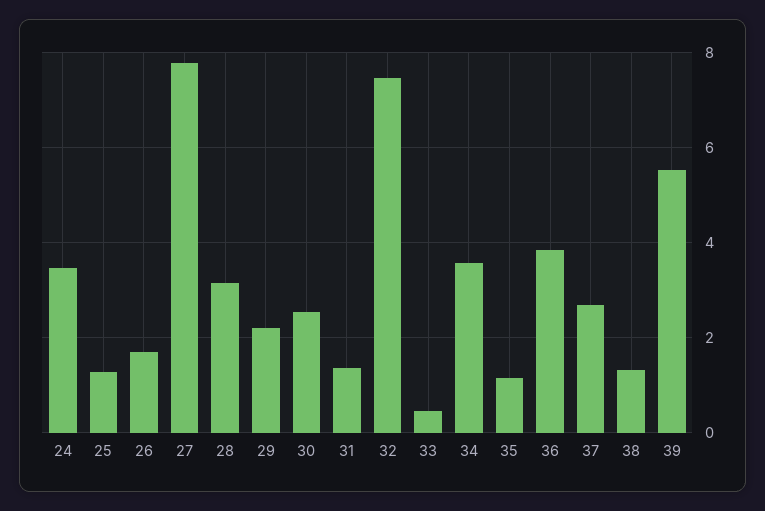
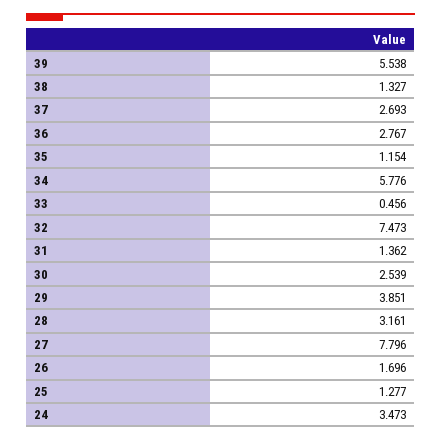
29: 2.2 -> 3.851
34: 3.6 -> 5.776
36: 3.8 -> 2.767

